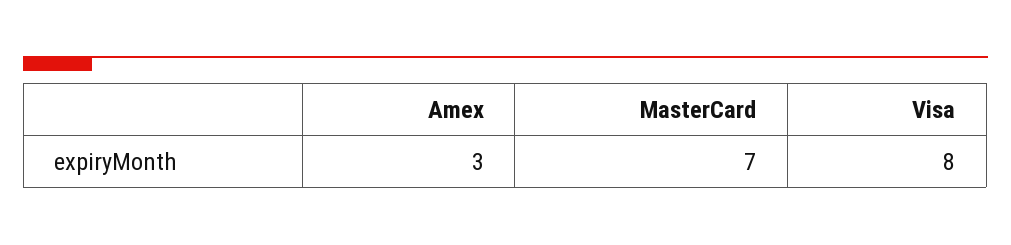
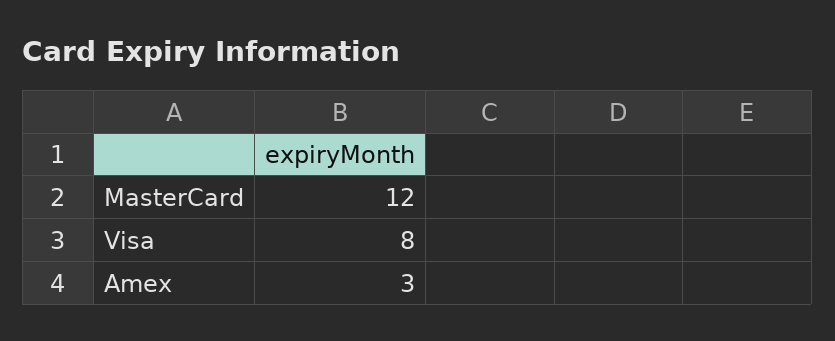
MasterCard: 7 -> 12

